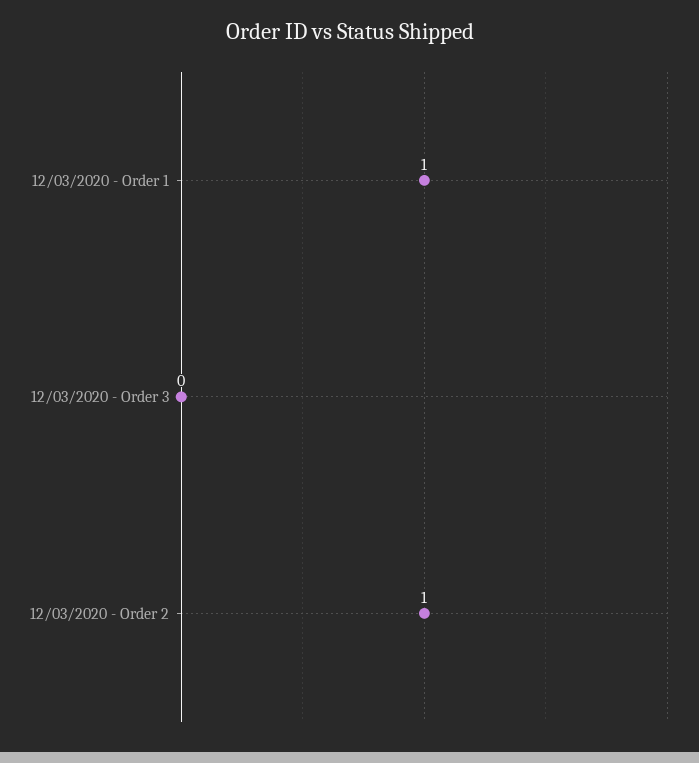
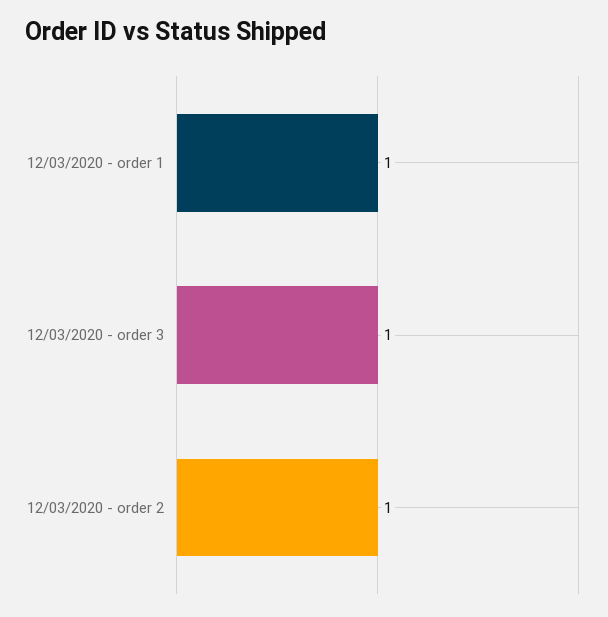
12/03/2020 - Order 3: 0 -> 1

